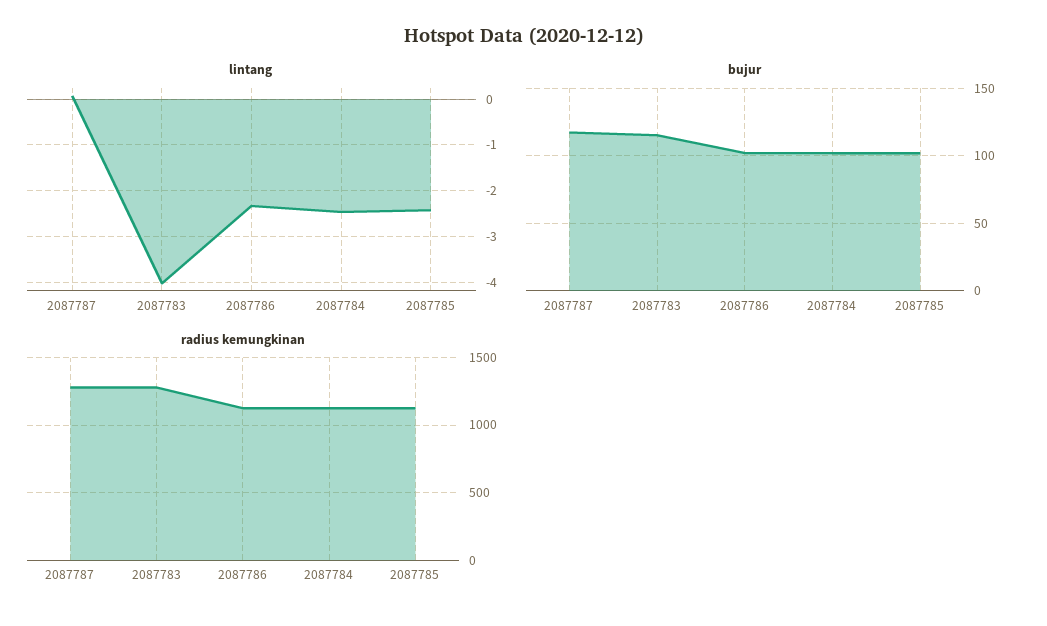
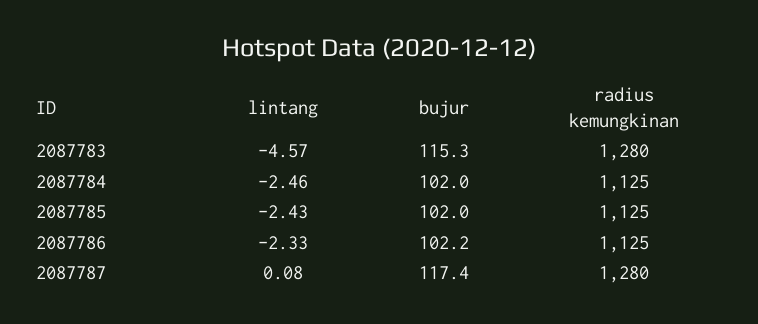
lintang, 2087783: -4 -> -4.57

